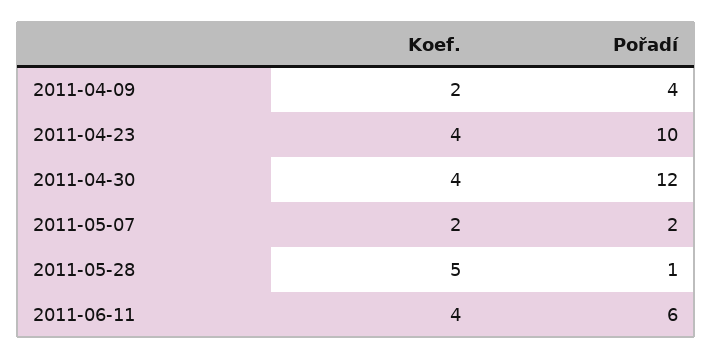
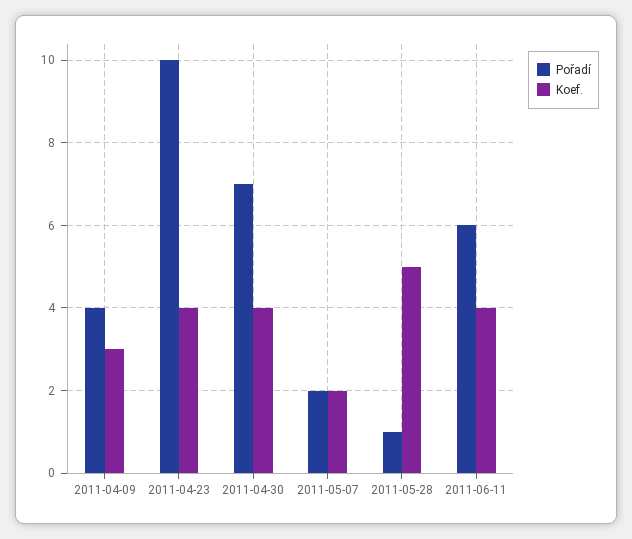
Koef., 2011-04-09: 2 -> 3
Pořadí, 2011-04-30: 12 -> 7

